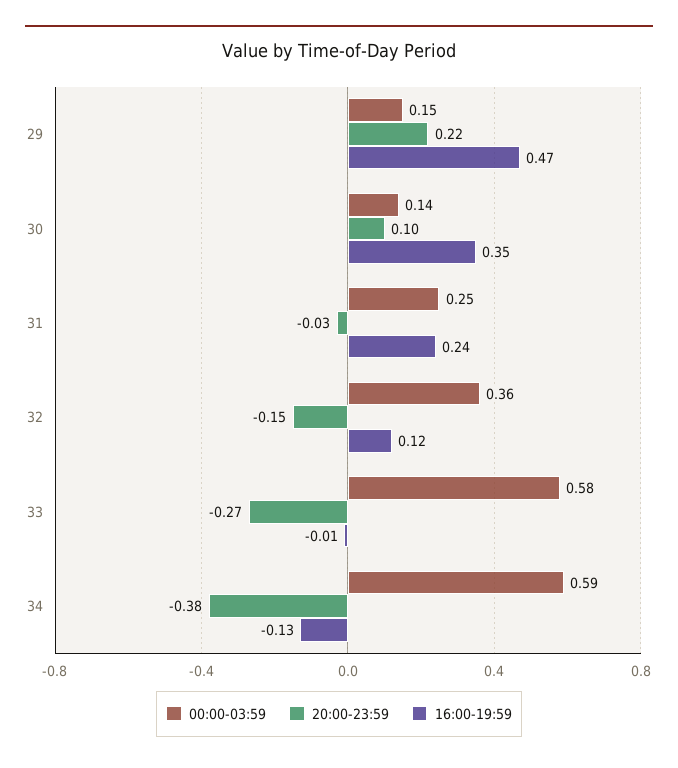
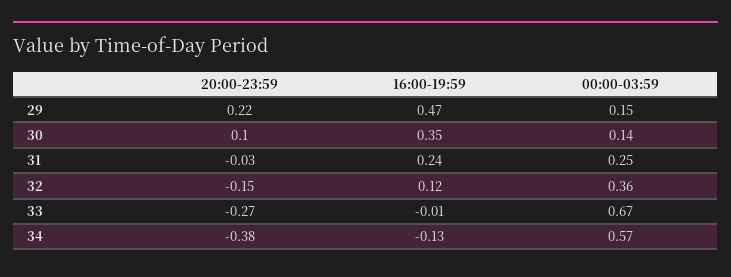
00:00-03:59, 33: 0.58 -> 0.67
00:00-03:59, 34: 0.59 -> 0.57

